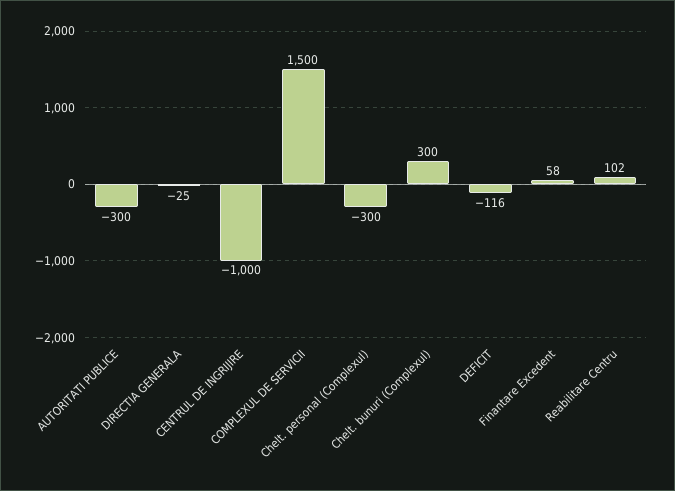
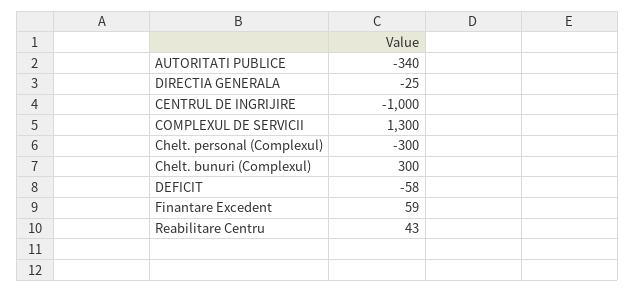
AUTORITATI PUBLICE: -300 -> -340
COMPLEXUL DE SERVICII: 1500 -> 1300
DEFICIT: -116 -> -58
Finantare Excedent: 58 -> 59
Reabilitare Centru: 102 -> 43

